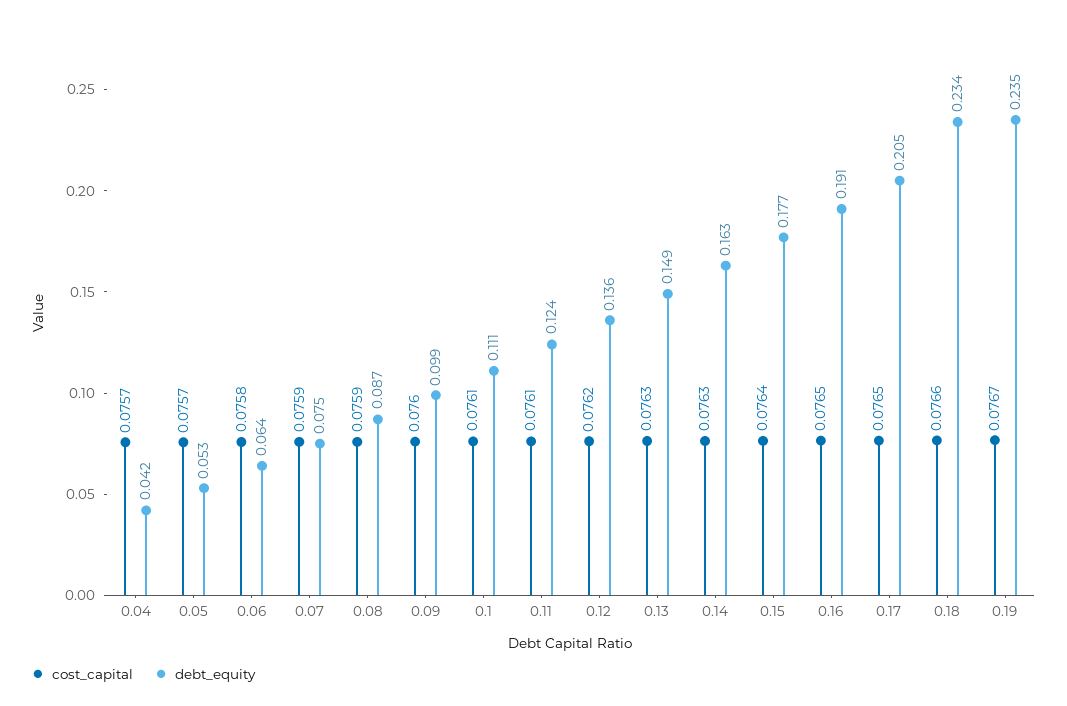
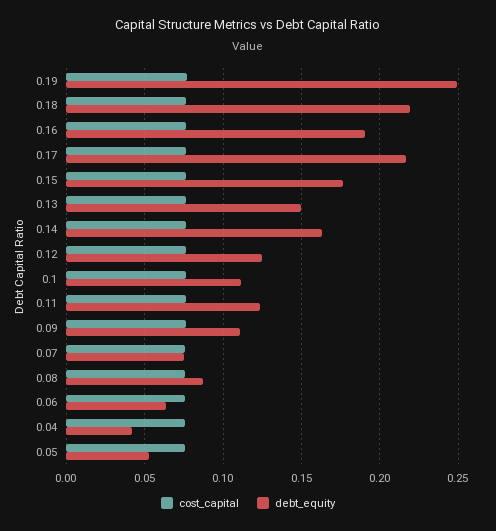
debt_equity, 0.09: 0.099 -> 0.11
debt_equity, 0.12: 0.136 -> 0.125
debt_equity, 0.17: 0.205 -> 0.215
debt_equity, 0.18: 0.234 -> 0.22
debt_equity, 0.19: 0.235 -> 0.25

